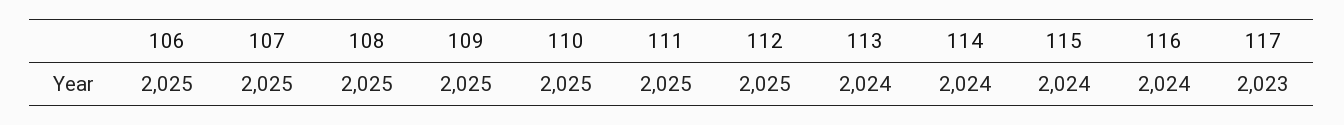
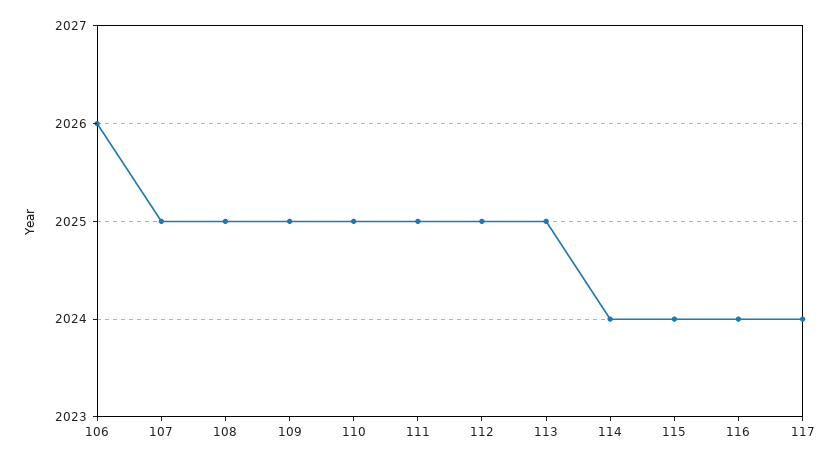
106: 2025 -> 2026
113: 2024 -> 2025
117: 2023 -> 2024

